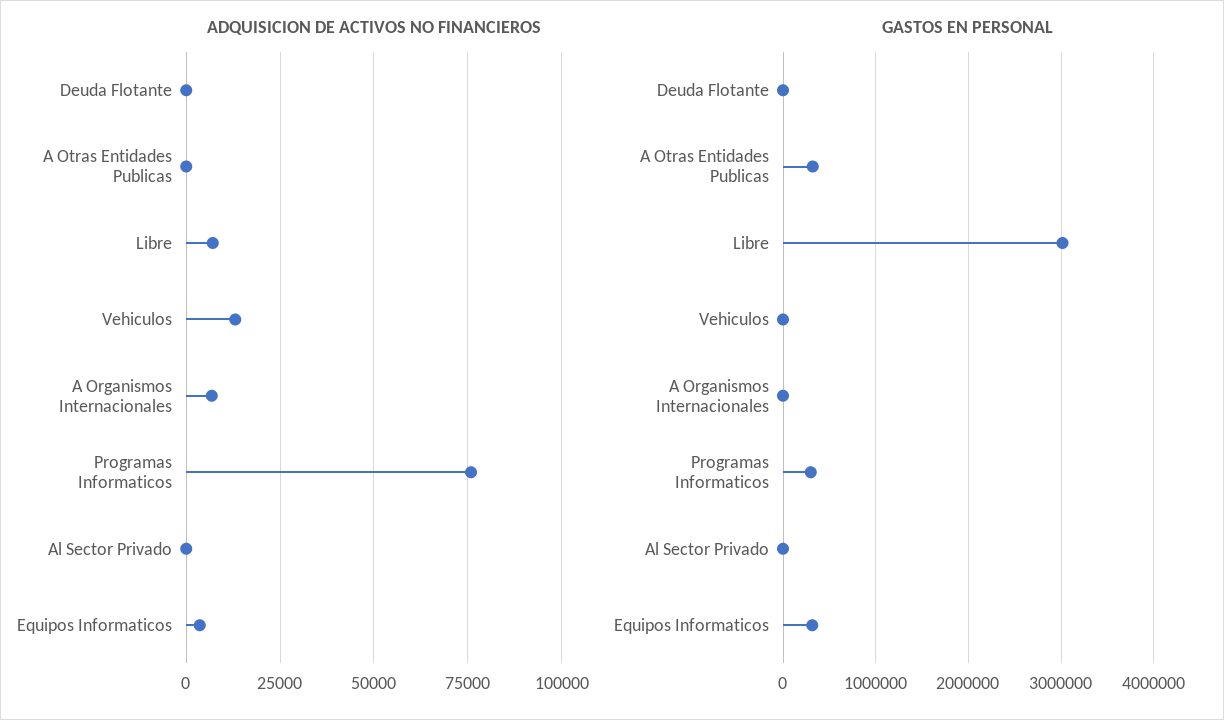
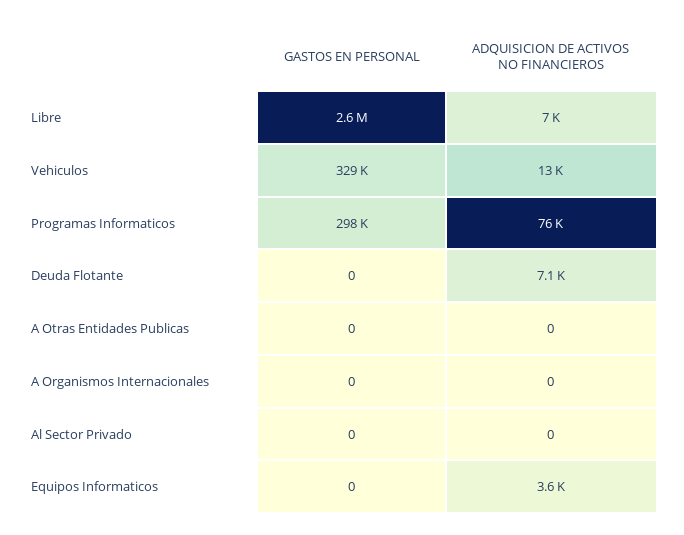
ADQUISICION DE ACTIVOS NO FINANCIEROS, Deuda Flotante: 0 -> 7100
ADQUISICION DE ACTIVOS NO FINANCIEROS, A Organismos Internacionales: 7500 -> 0
GASTOS EN PERSONAL, A Otras Entidades Publicas: 300000 -> 0
GASTOS EN PERSONAL, Libre: 3000000 -> 2600000
GASTOS EN PERSONAL, Vehiculos: 0 -> 329000
GASTOS EN PERSONAL, Equipos Informaticos: 300000 -> 0

